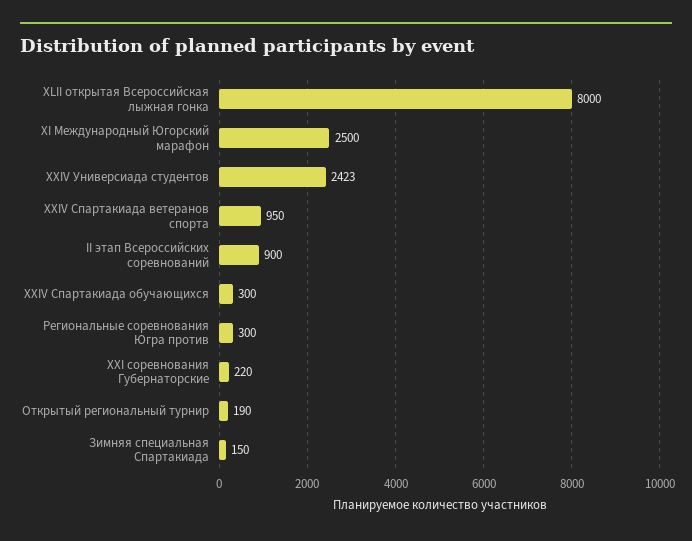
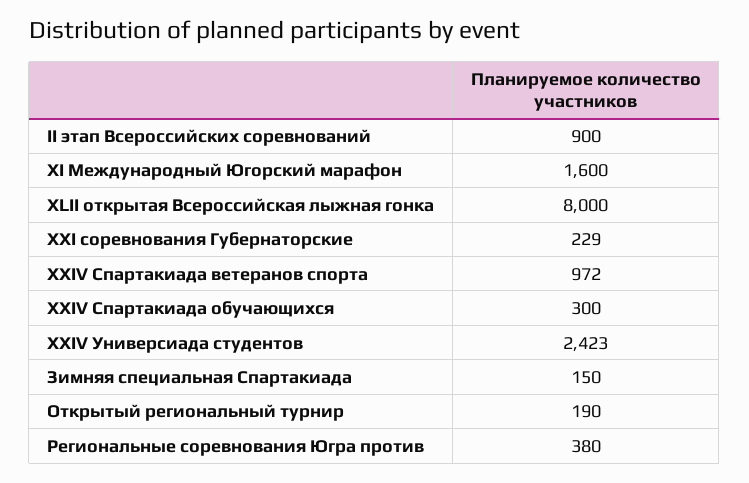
XI Международный Югорский марафон: 2500 -> 1600
XXIV Спартакиада ветеранов спорта: 950 -> 972
Региональные соревнования Югра против: 300 -> 380
XXI соревнования Губернаторские: 220 -> 229

